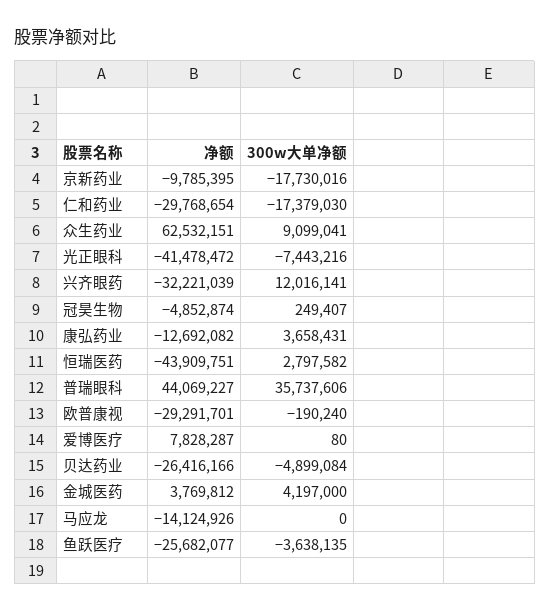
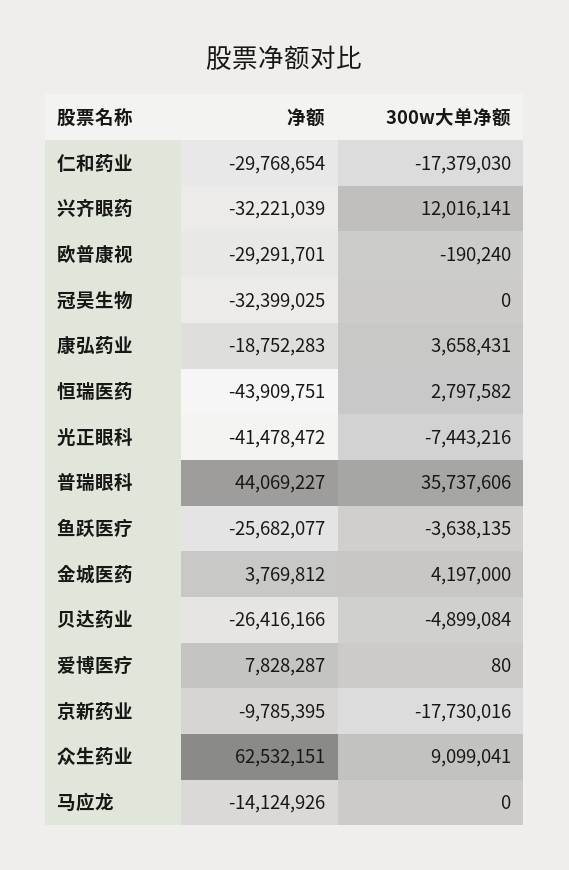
净额, 冠昊生物: -4852874 -> -32399025
300w大单净额, 冠昊生物: 249407 -> 0
净额, 康弘药业: -12692082 -> -18752283

